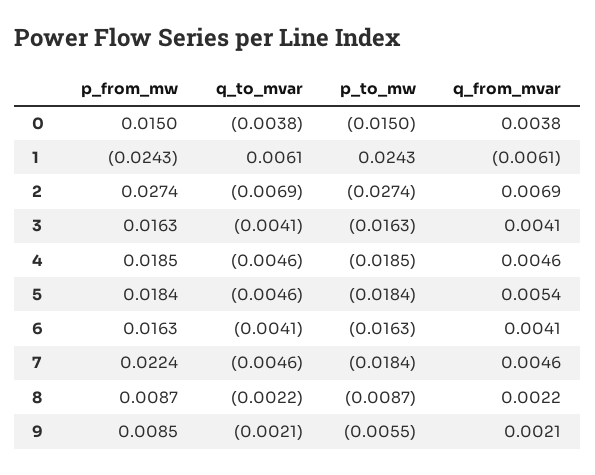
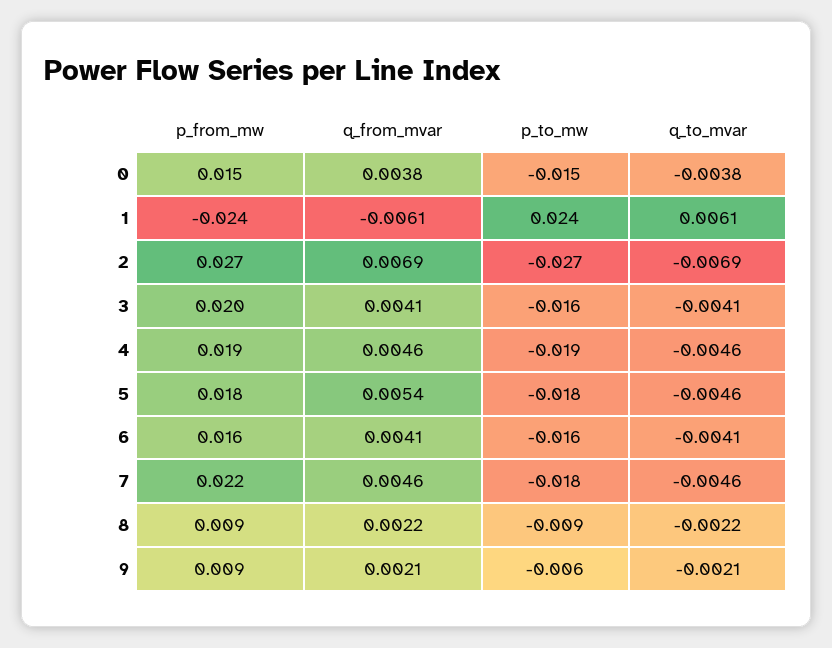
p_from_mw, 3: 0.0163 -> 0.02

